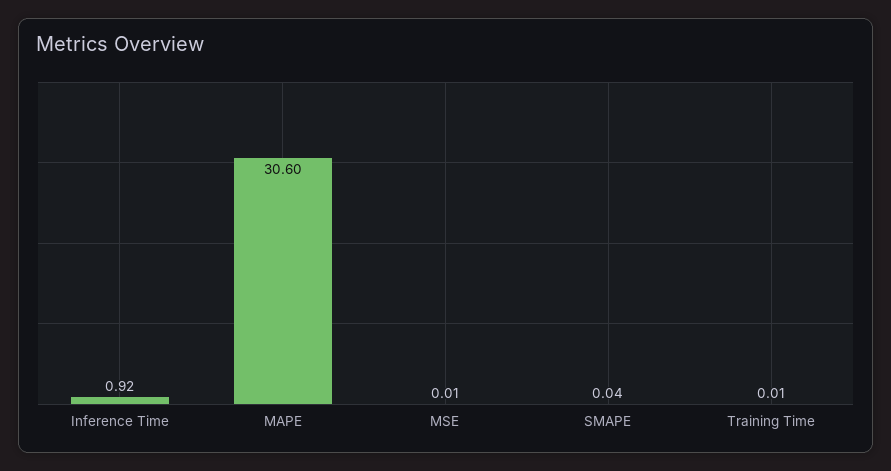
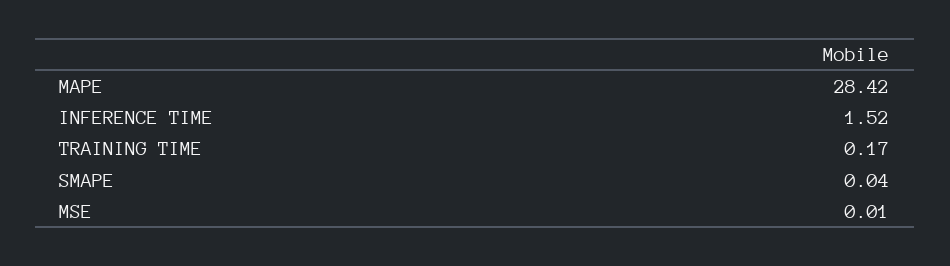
Inference Time: 0.92 -> 1.52
MAPE: 30.6 -> 28.42
Training Time: 0.01 -> 0.17

